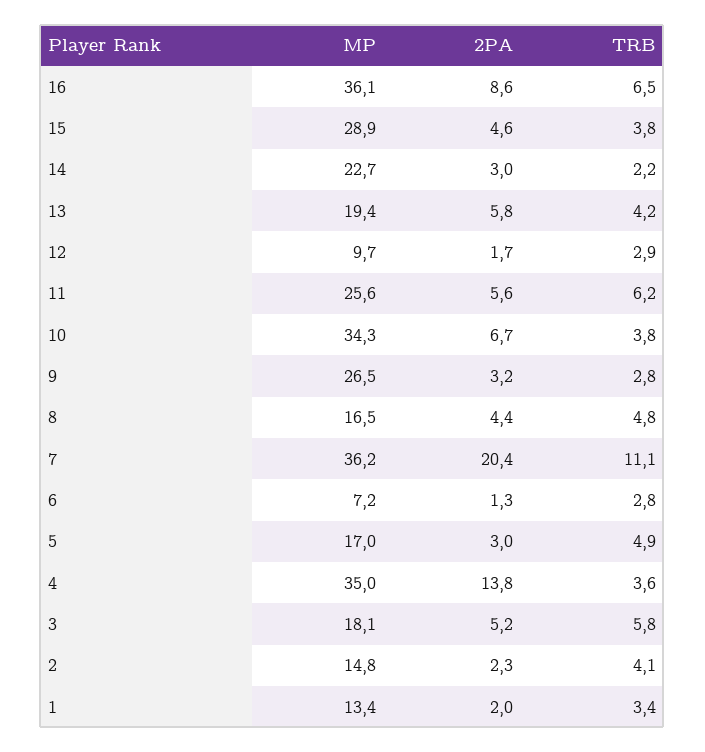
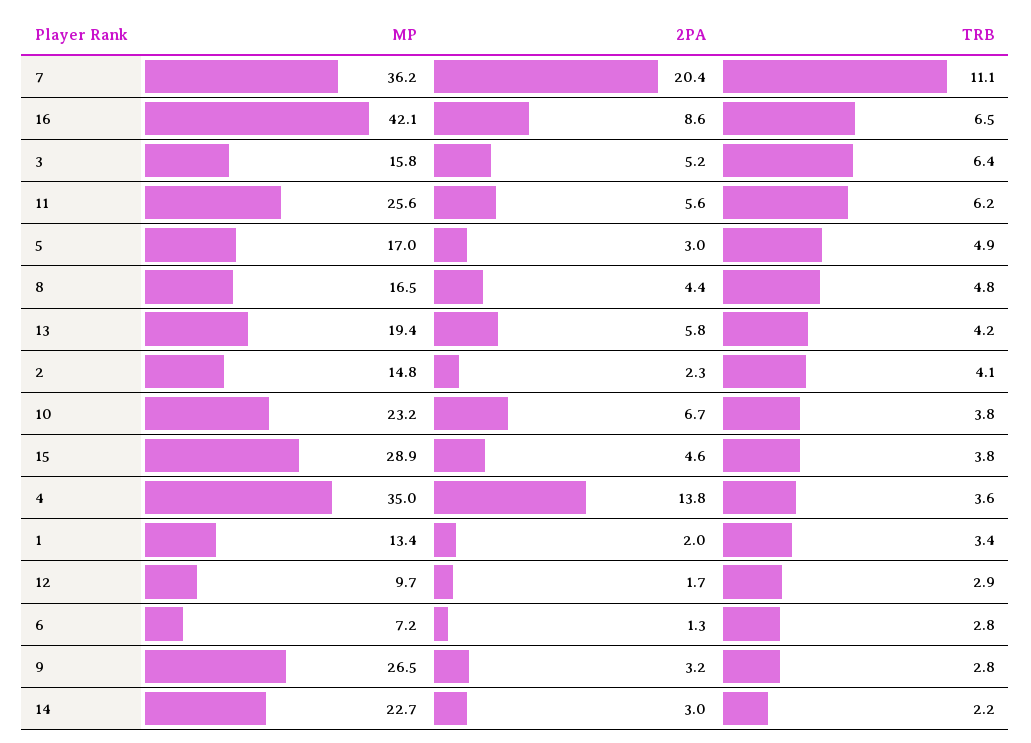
MP, 16: 36.1 -> 42.1
MP, 10: 34.3 -> 23.2
MP, 3: 18.1 -> 15.8
TRB, 3: 5.8 -> 6.4

